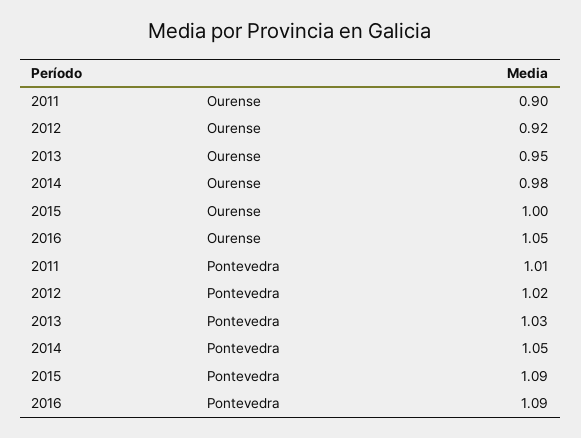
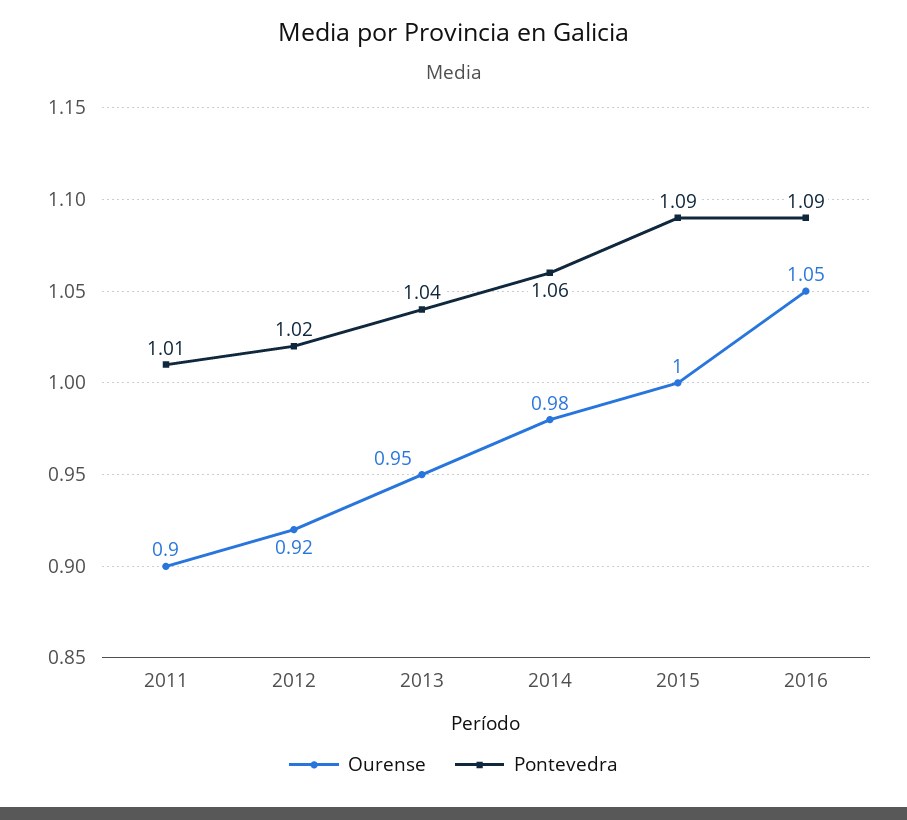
Pontevedra, 2013: 1.03 -> 1.04
Pontevedra, 2014: 1.05 -> 1.06

